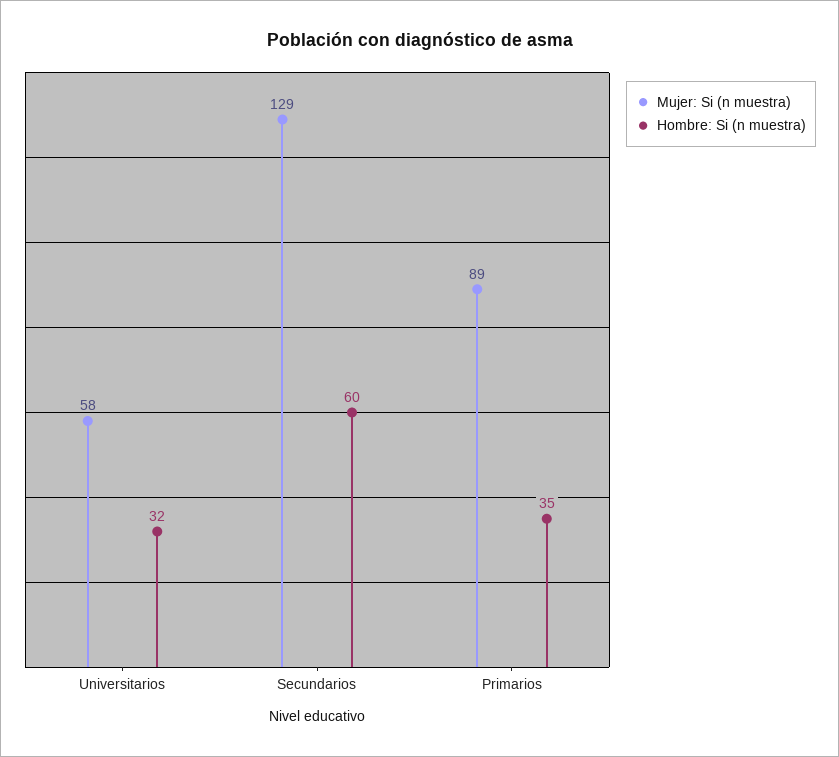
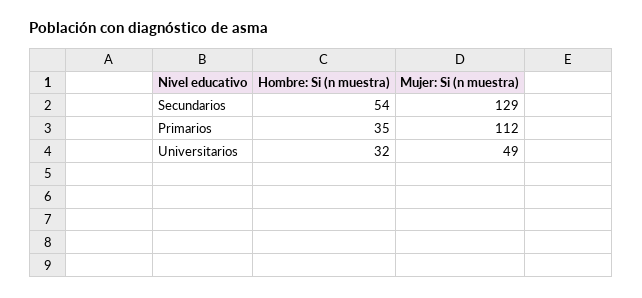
Mujer: Si (n muestra), Universitarios: 58 -> 49
Hombre: Si (n muestra), Secundarios: 60 -> 54
Mujer: Si (n muestra), Primarios: 89 -> 112

